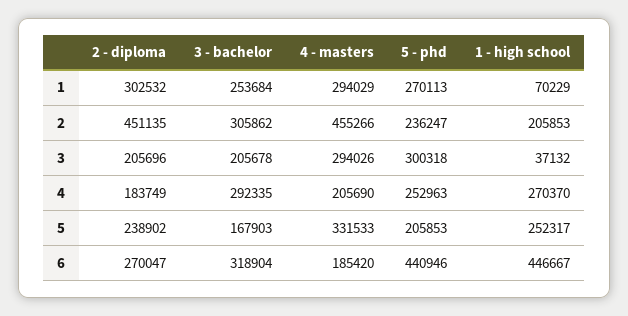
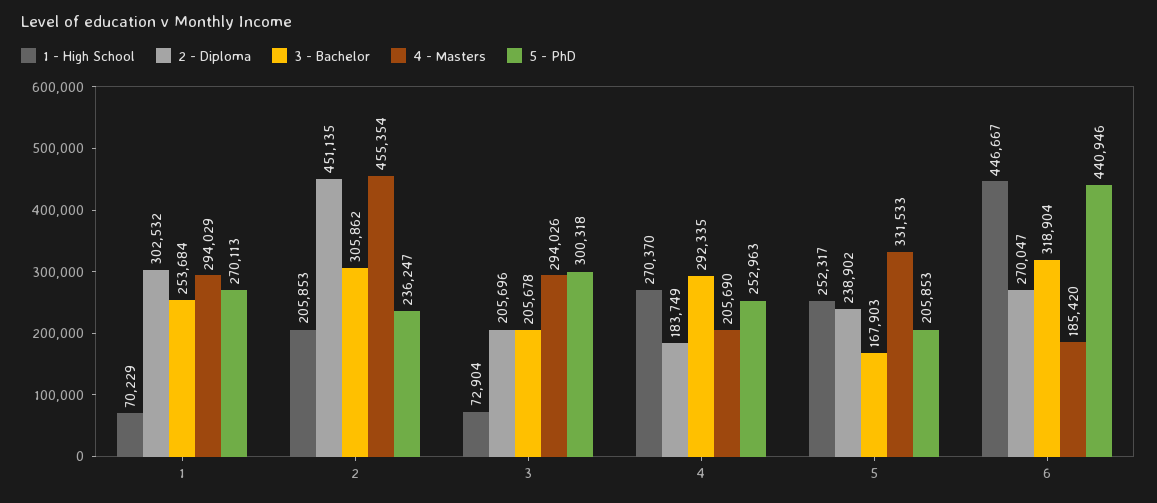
4 - masters, 2: 455266 -> 455354
1 - high school, 3: 37132 -> 72904

